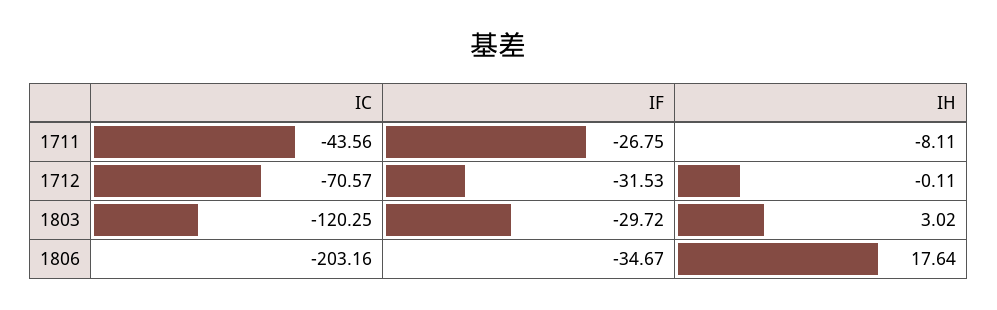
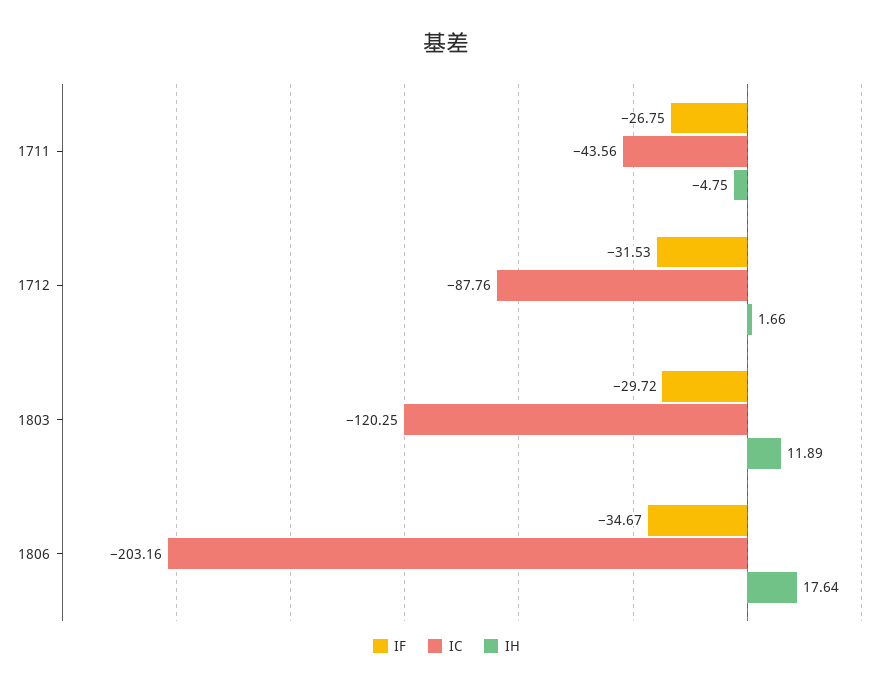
IH, 1711: -8.11 -> -4.75
IC, 1712: -70.57 -> -87.76
IH, 1712: -0.11 -> 1.66
IH, 1803: 3.02 -> 11.89

